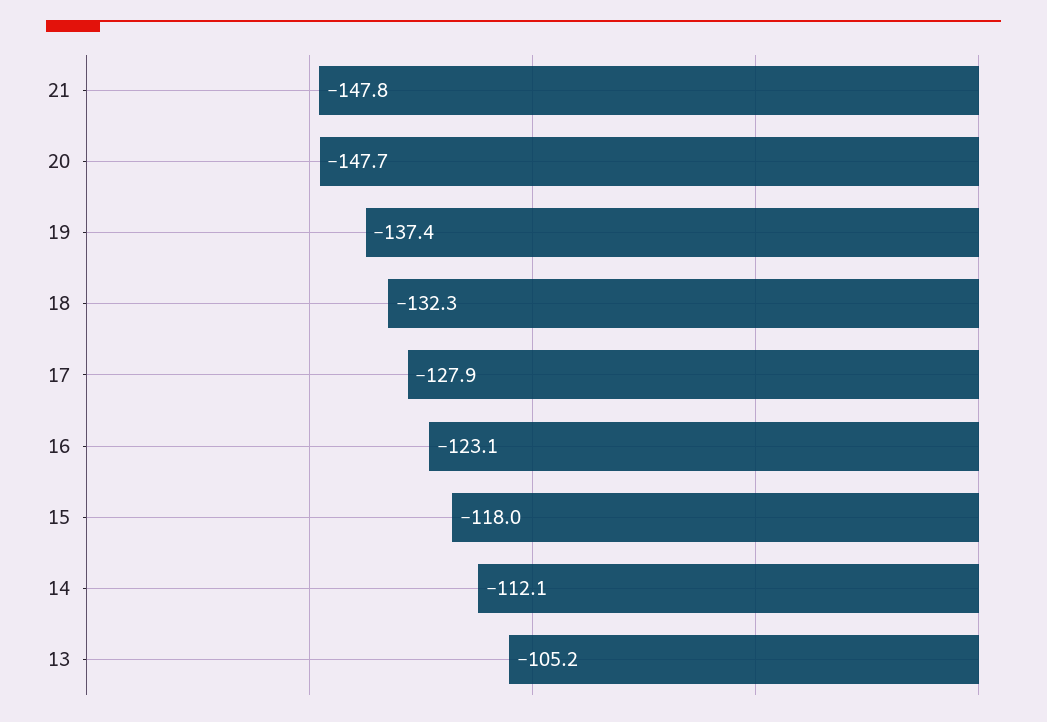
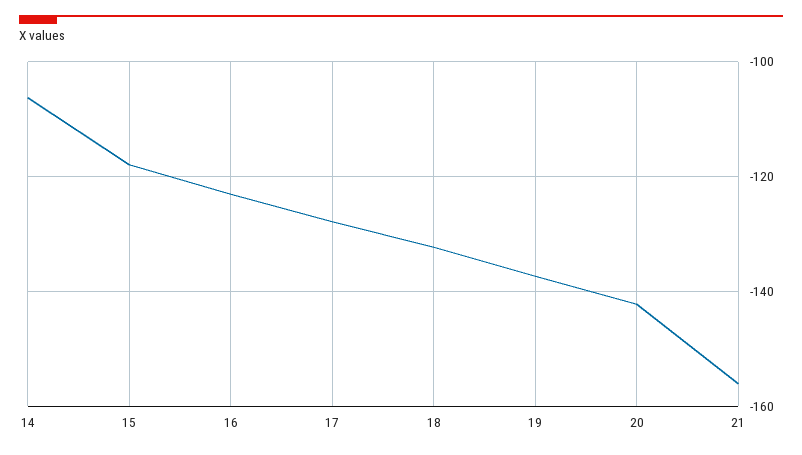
21: -147.8 -> -156
20: -147.7 -> -142
14: -112.1 -> -106
13: -105.2 -> none

